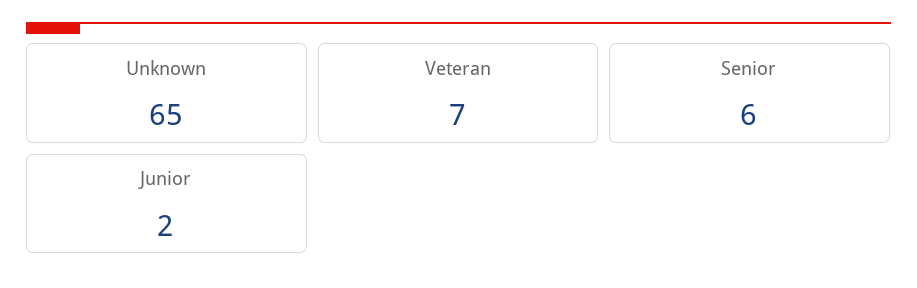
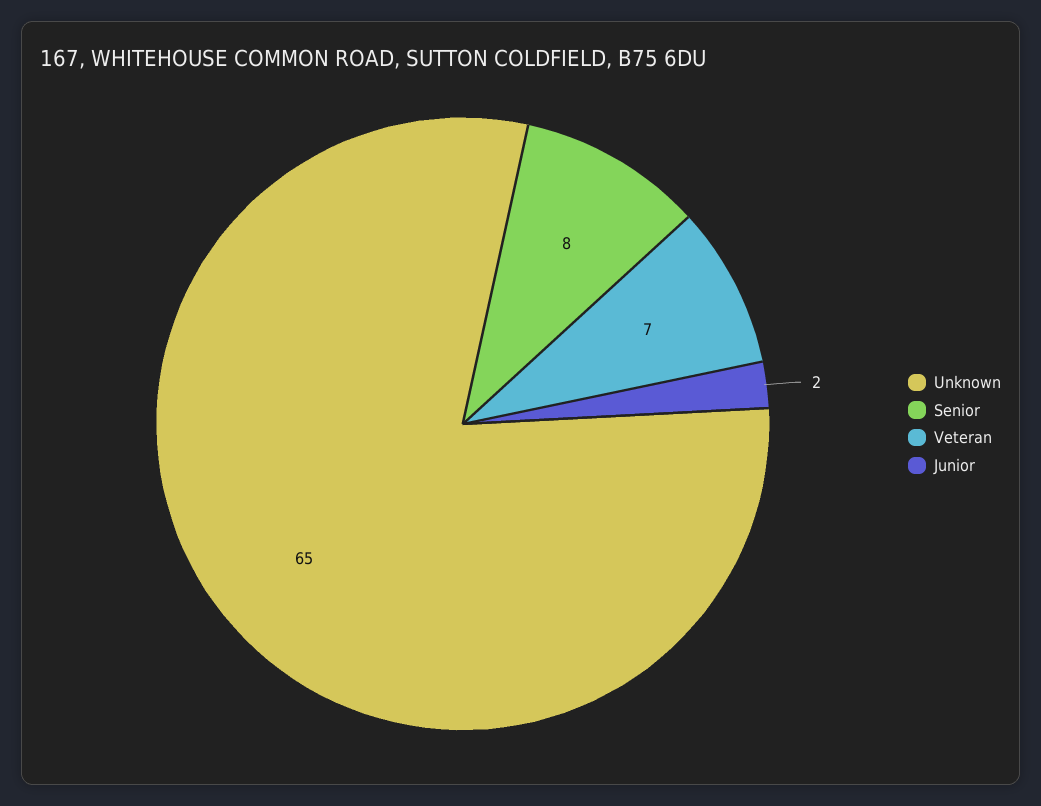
Senior: 6 -> 8

